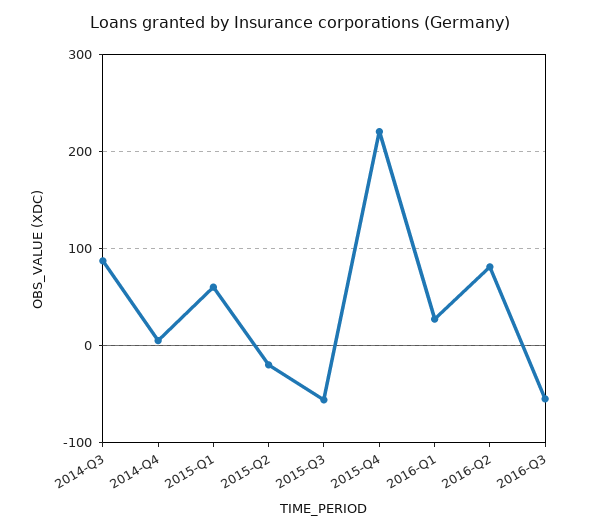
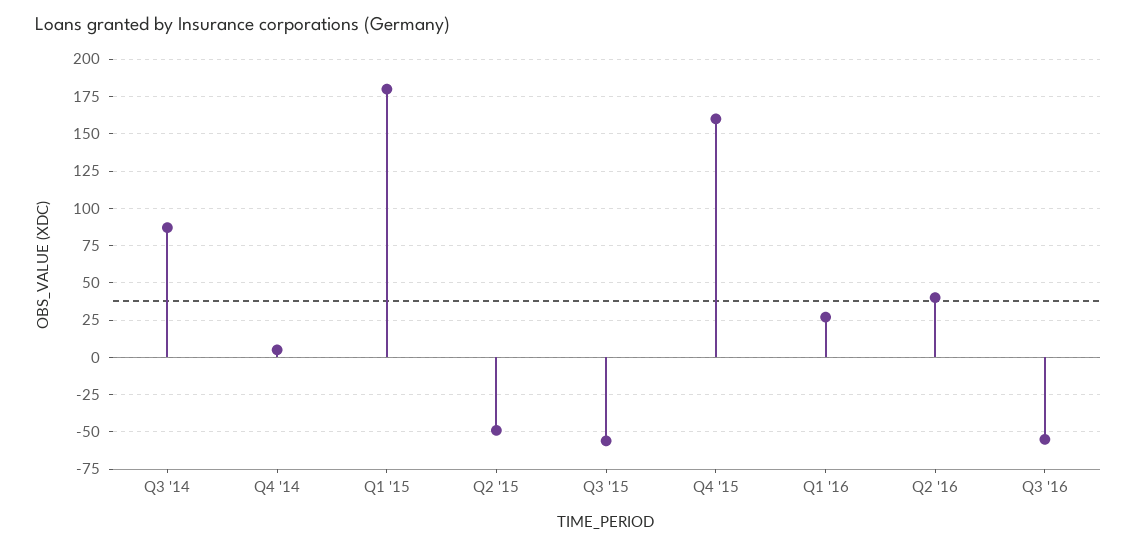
2015-Q1: 60 -> 180
2015-Q2: -20 -> -50
2015-Q4: 220 -> 160
2016-Q2: 80 -> 40

